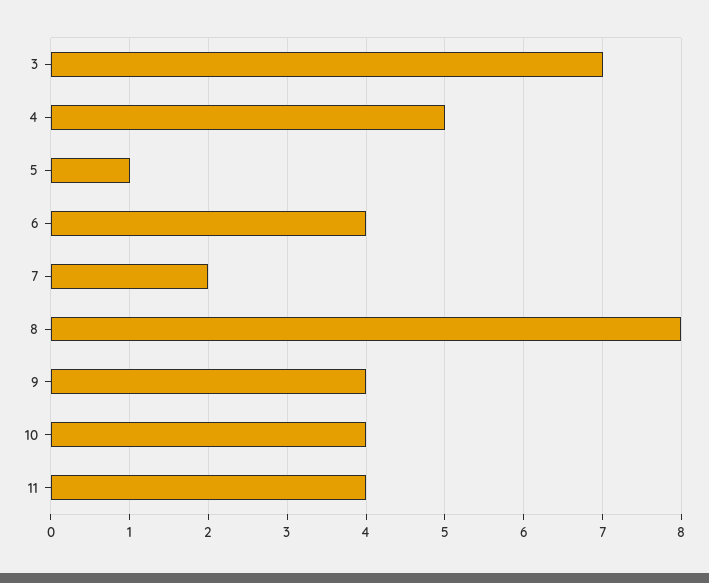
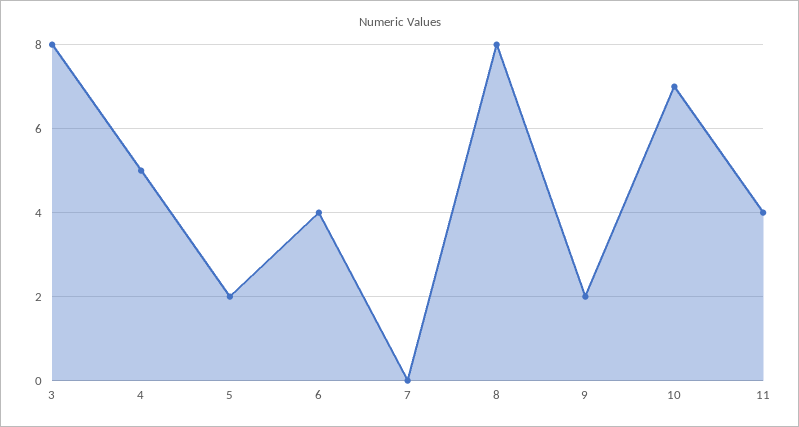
3: 7 -> 8
5: 1 -> 2
7: 2 -> 0
9: 4 -> 2
10: 4 -> 7

